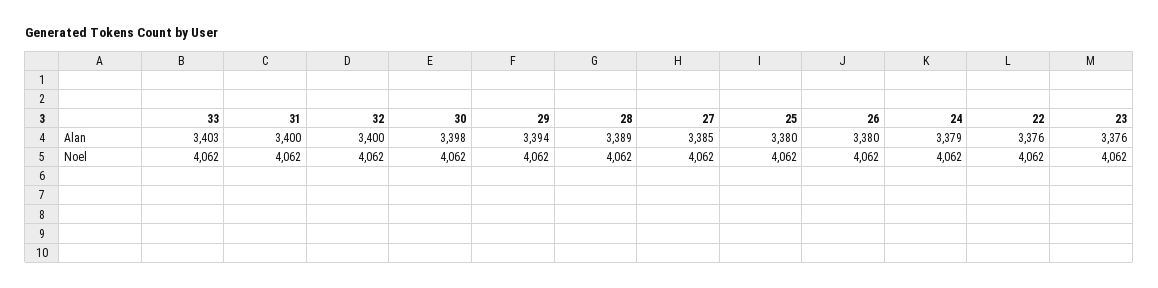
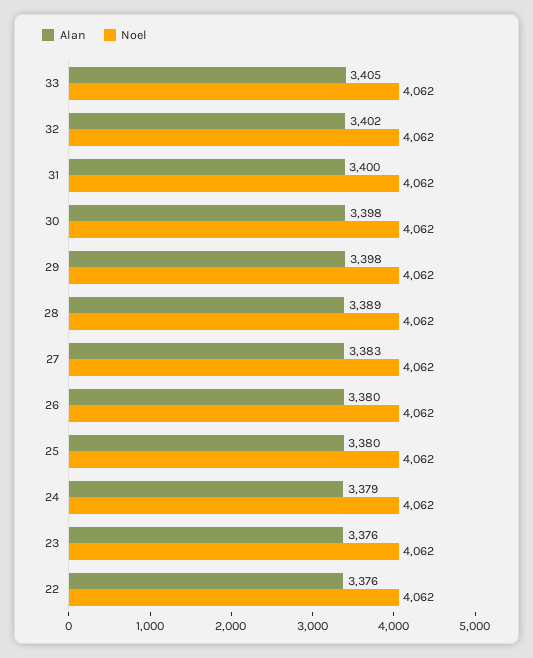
Alan, 33: 3403 -> 3405
Alan, 32: 3400 -> 3402
Alan, 29: 3394 -> 3398
Alan, 27: 3385 -> 3383

